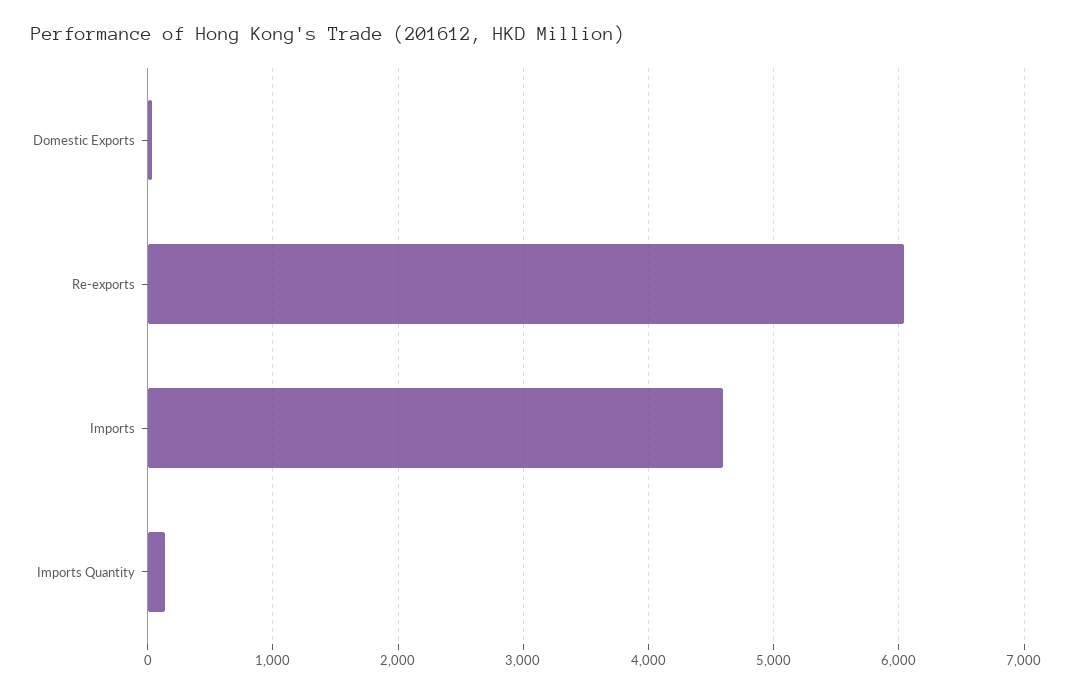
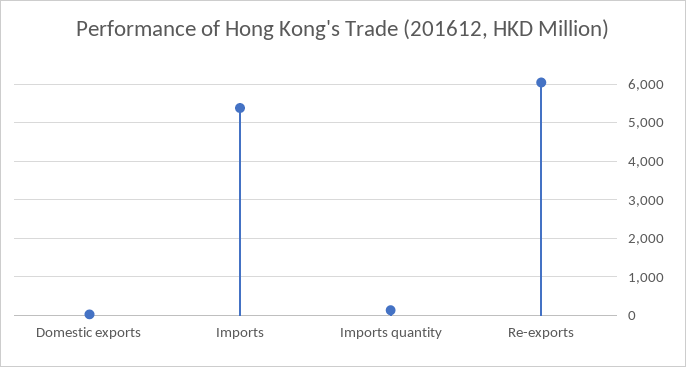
Imports: 4600 -> 5400

